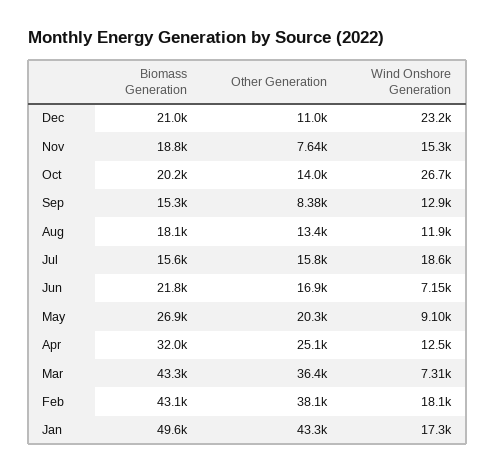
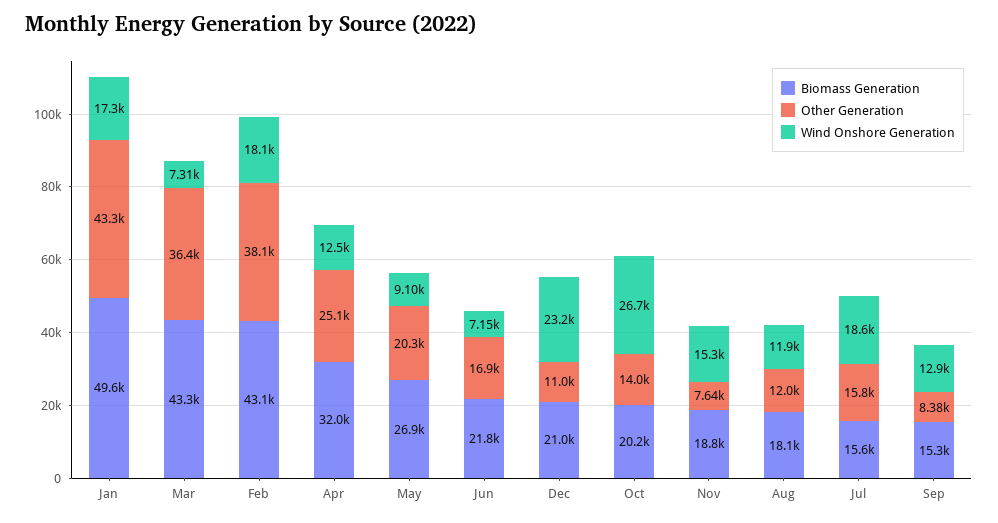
Other Generation, Aug: 13400 -> 12000

